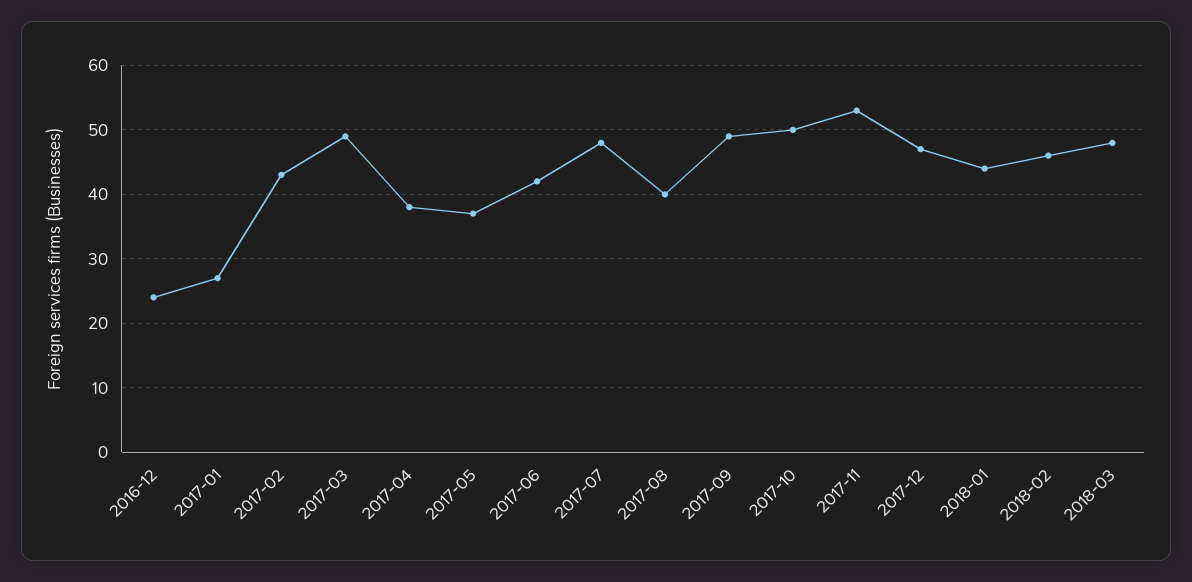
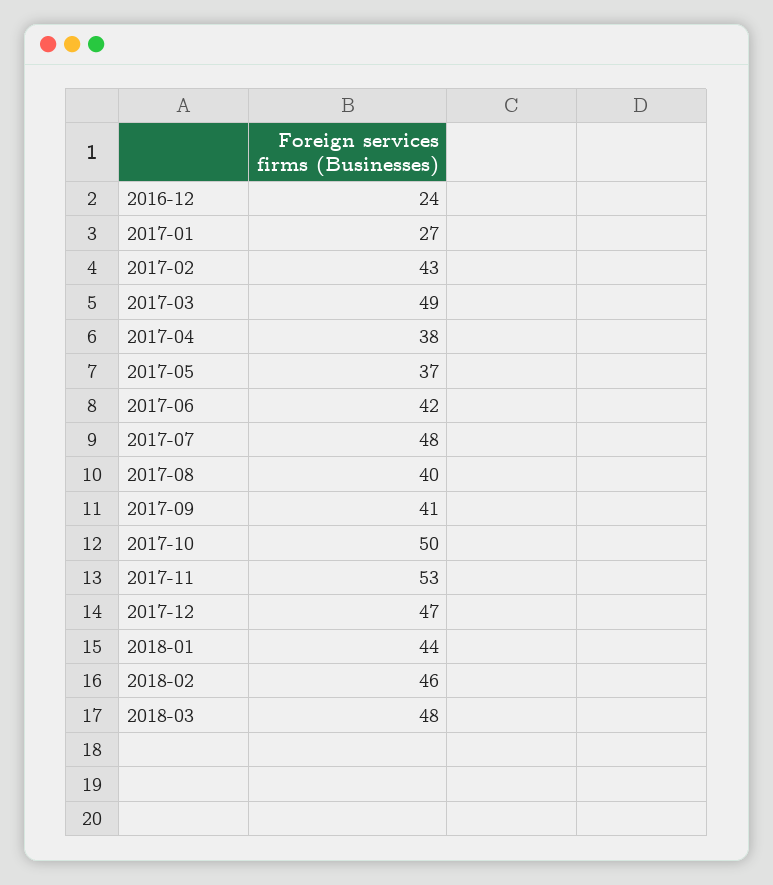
2017-09: 49 -> 41

